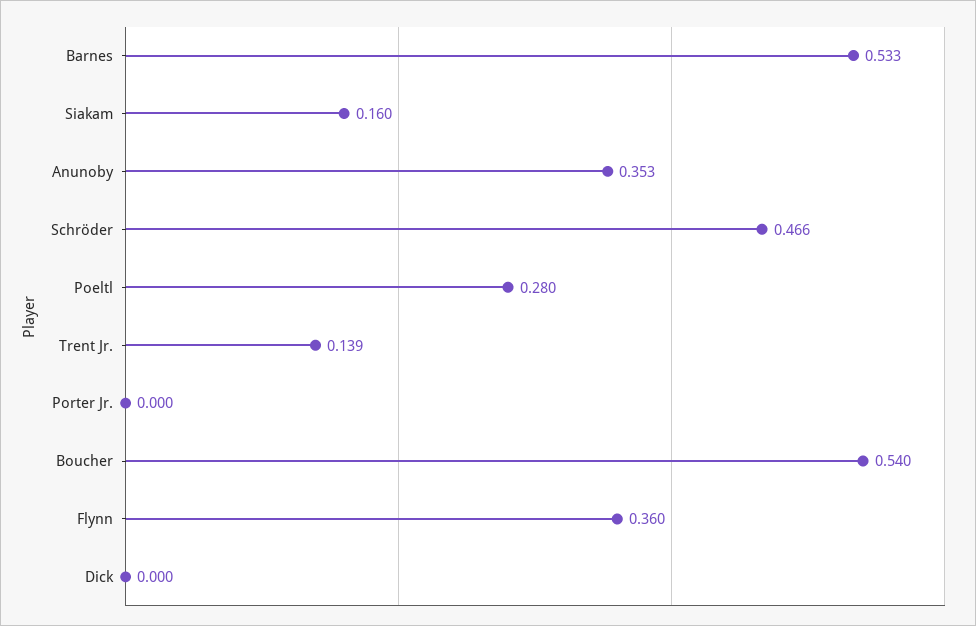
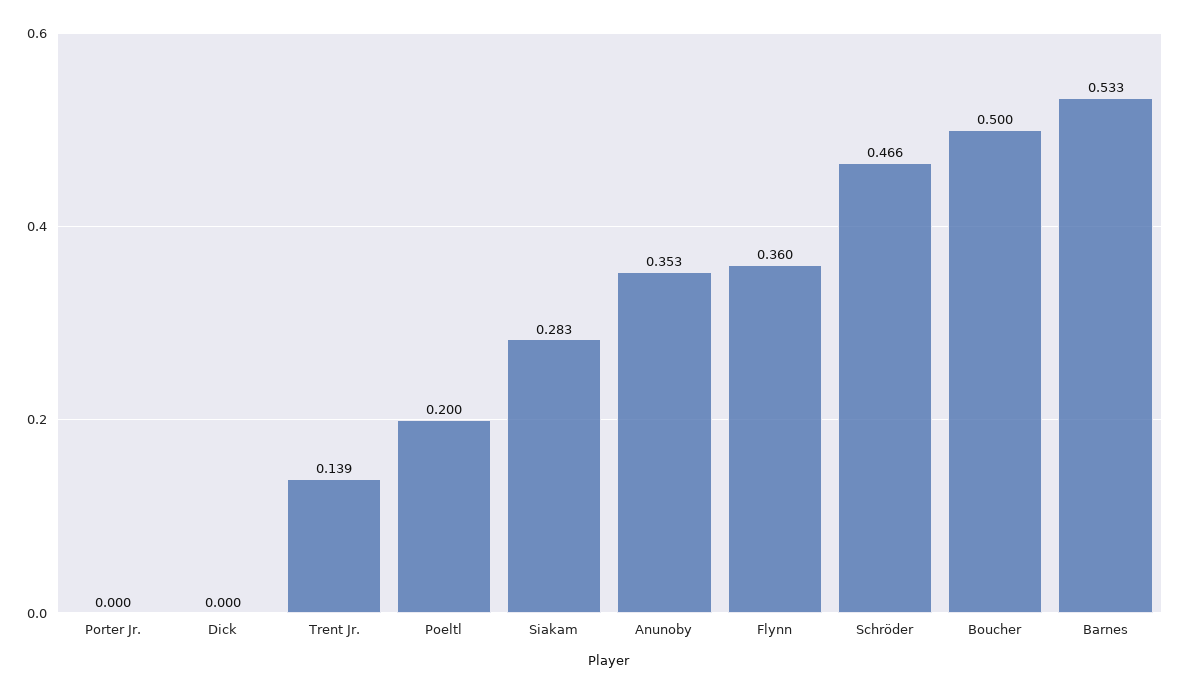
Siakam: 0.16 -> 0.283
Poeltl: 0.28 -> 0.2
Boucher: 0.54 -> 0.5

